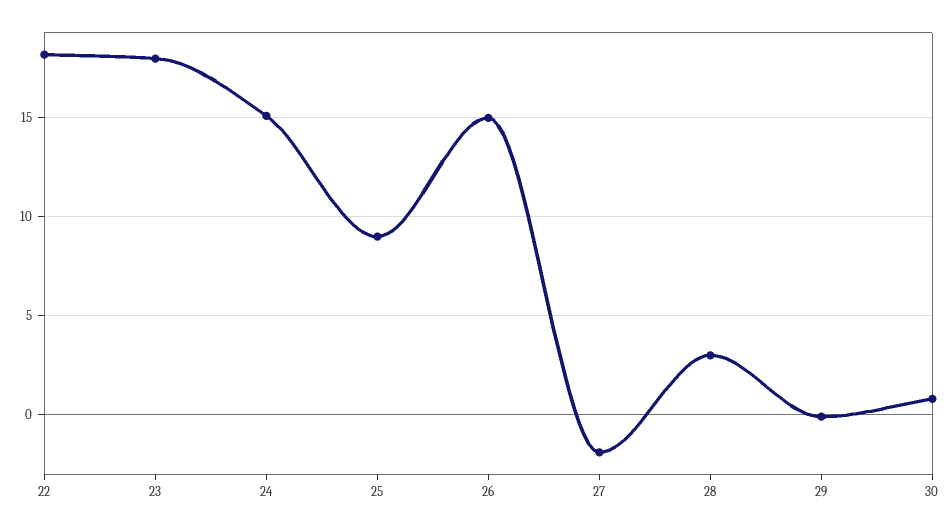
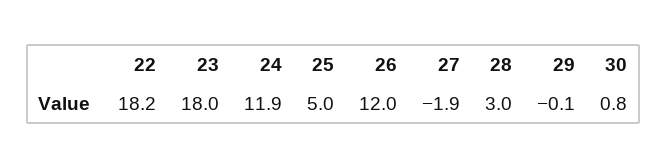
24: 15 -> 11.9
25: 9 -> 5
26: 15 -> 12

